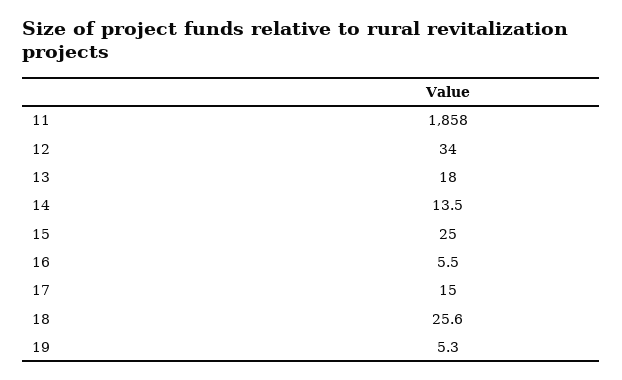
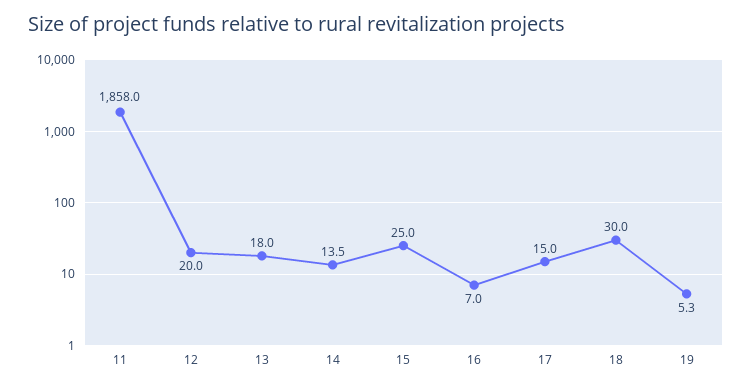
12: 34 -> 20
16: 5.5 -> 7
18: 25.6 -> 30

